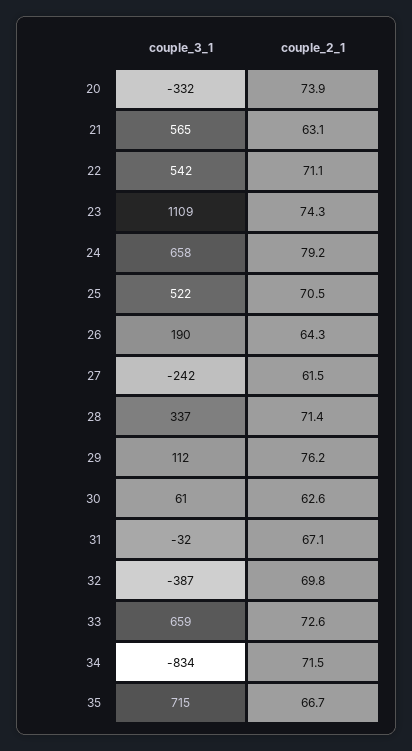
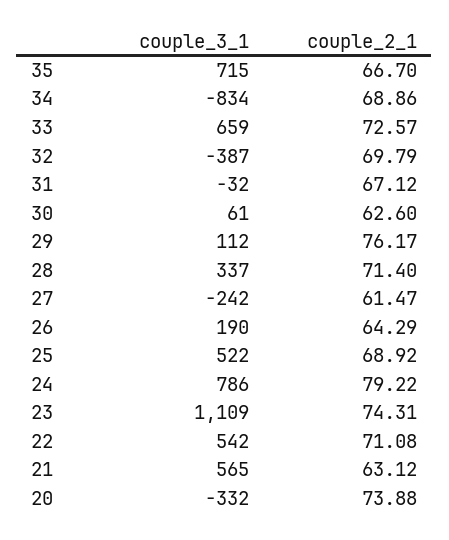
couple_3_1, 24: 658 -> 786
couple_2_1, 25: 70.5 -> 68.92
couple_2_1, 34: 71.5 -> 68.86

